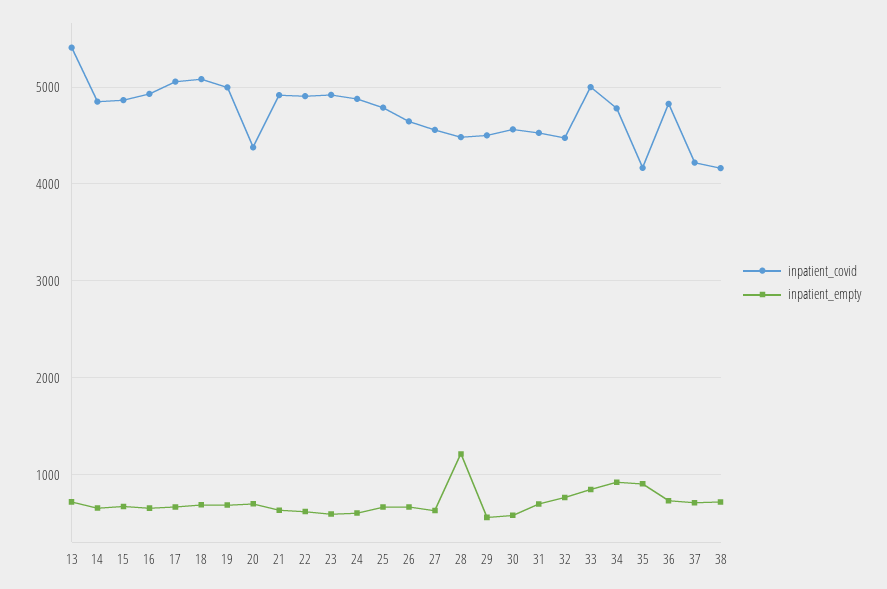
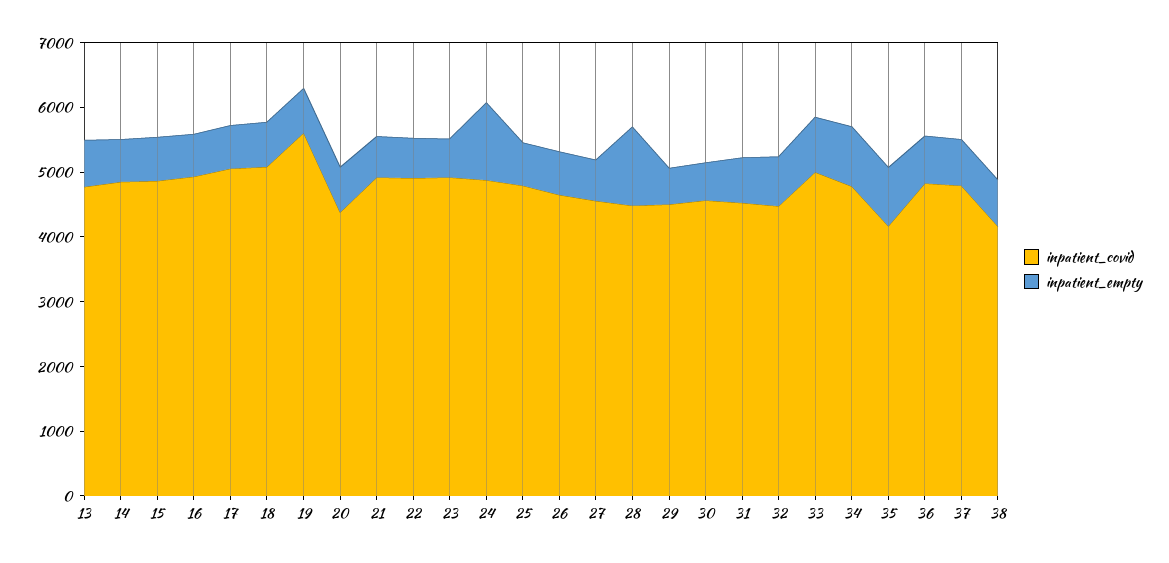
inpatient_covid, 13: 5400 -> 4800
inpatient_covid, 19: 5000 -> 5600
inpatient_empty, 24: 600 -> 1200
inpatient_covid, 37: 4200 -> 4800

